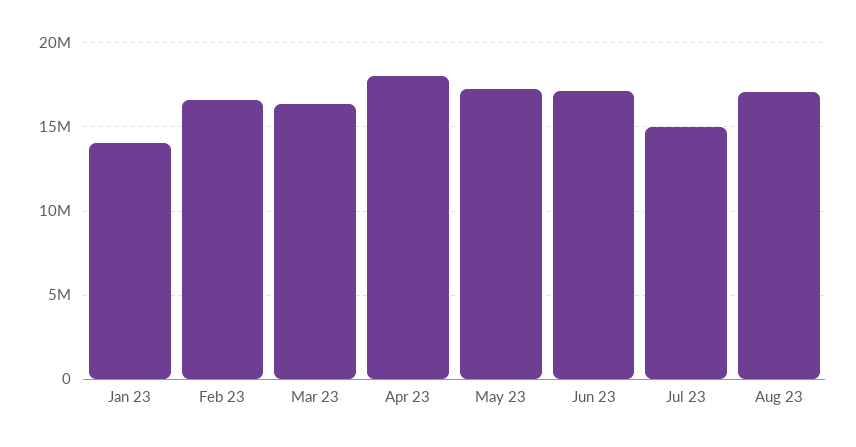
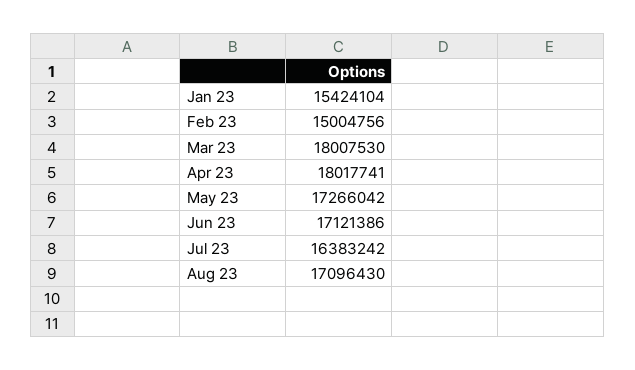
Jan 23: 14000000 -> 15424104
Feb 23: 16500000 -> 15004756
Mar 23: 16500000 -> 18007530
Jul 23: 15000000 -> 16383242

